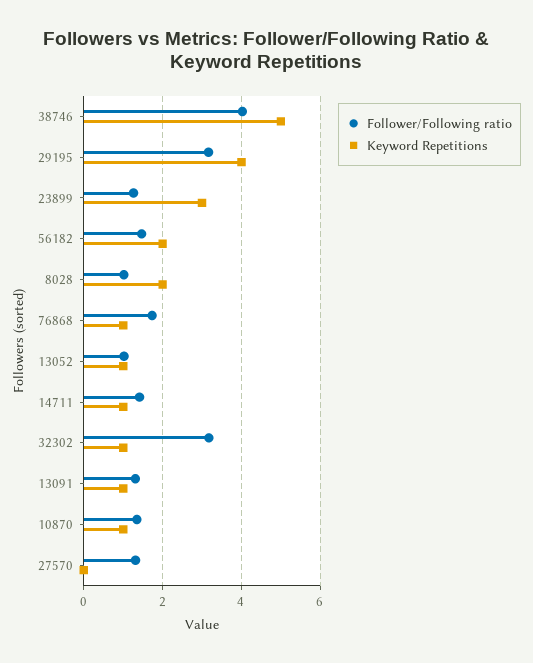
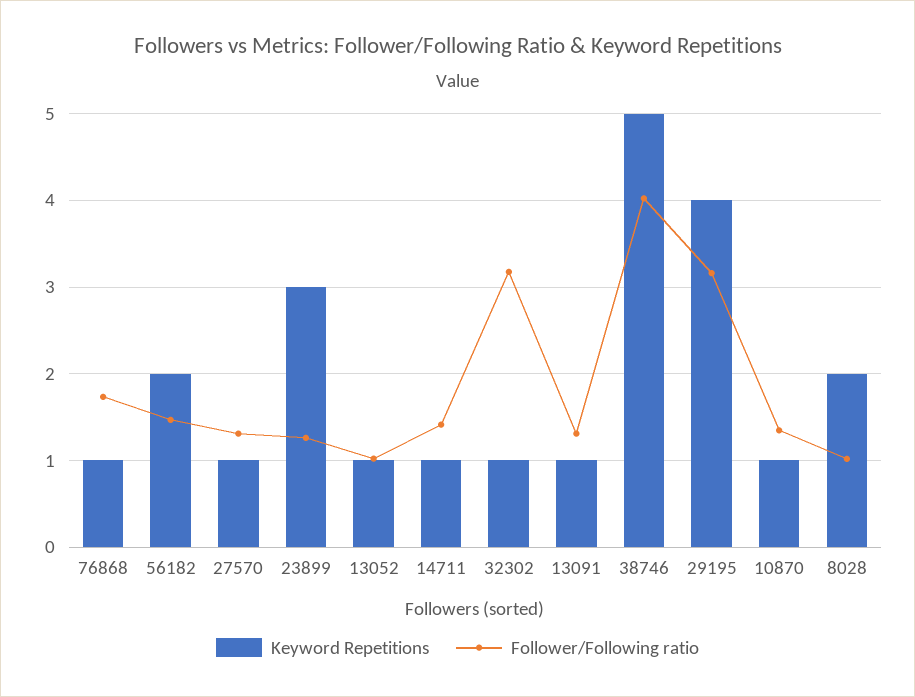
Keyword Repetitions, 27570: 0 -> 1

